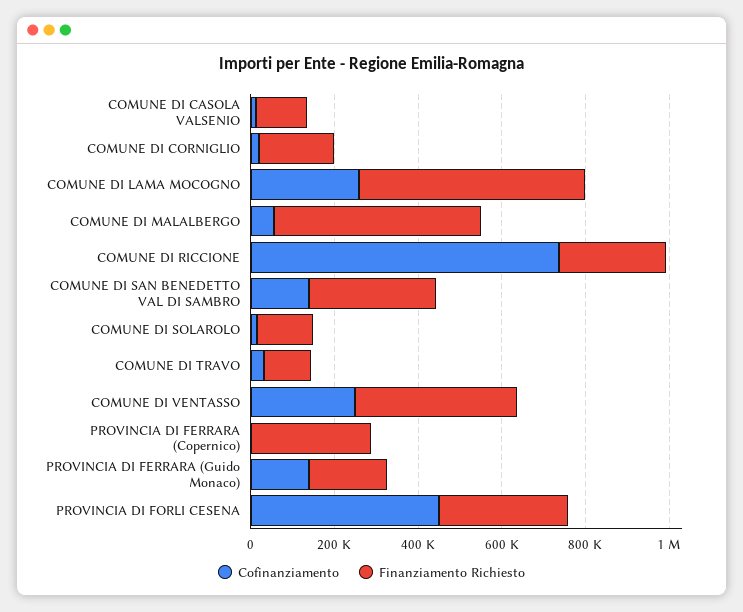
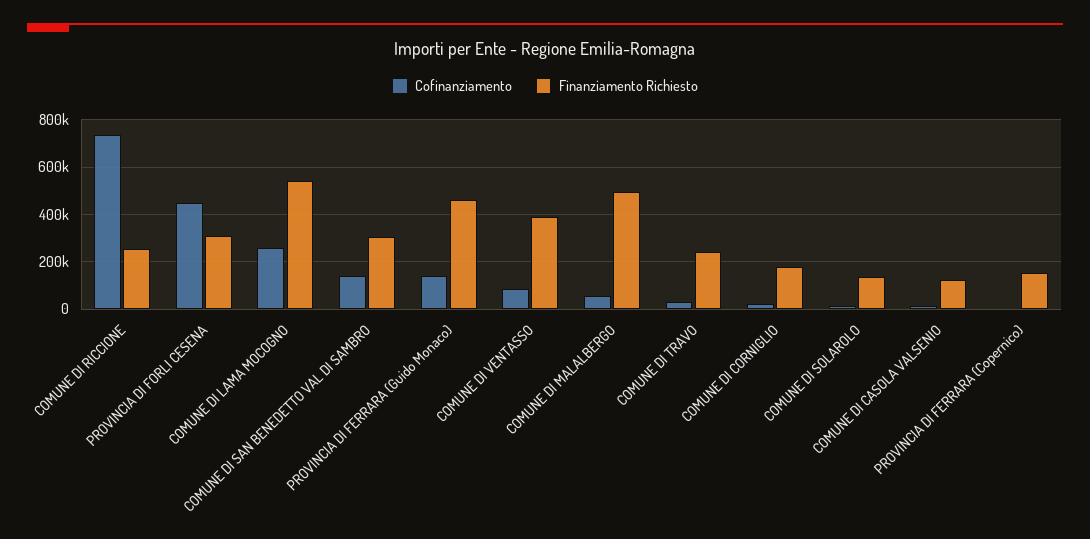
Finanziamento Richiesto, COMUNE DI TRAVO: 100000 -> 250000
Cofinanziamento, COMUNE DI VENTASSO: 250000 -> 100000
Finanziamento Richiesto, PROVINCIA DI FERRARA (Copernico): 300000 -> 150000
Finanziamento Richiesto, PROVINCIA DI FERRARA (Guido Monaco): 200000 -> 450000

